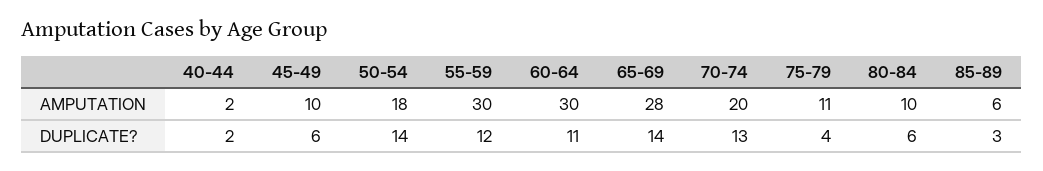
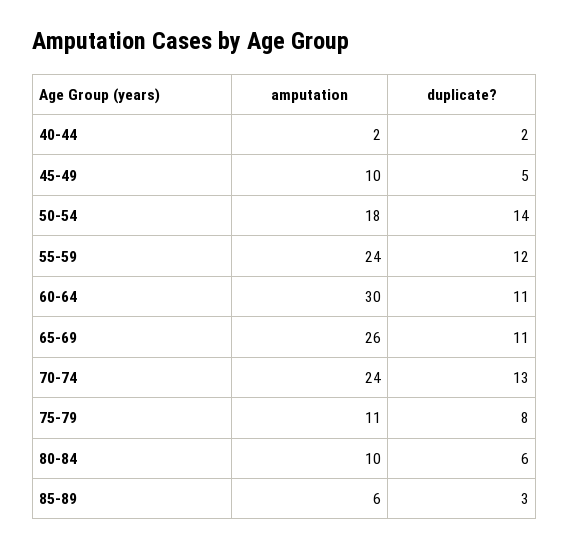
55-59, AMPUTATION: 30 -> 24
65-69, AMPUTATION: 28 -> 26
70-74, AMPUTATION: 20 -> 24
45-49, DUPLICATE?: 6 -> 5
65-69, DUPLICATE?: 14 -> 11
75-79, DUPLICATE?: 4 -> 8

